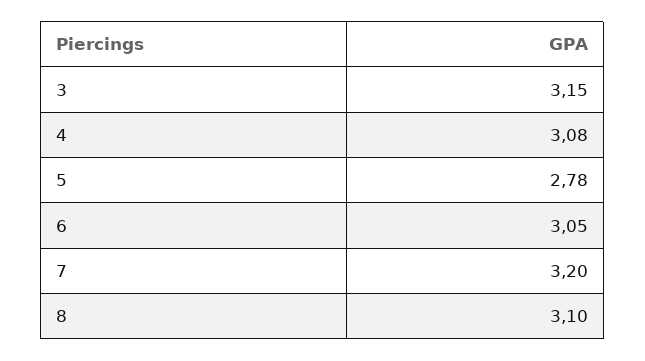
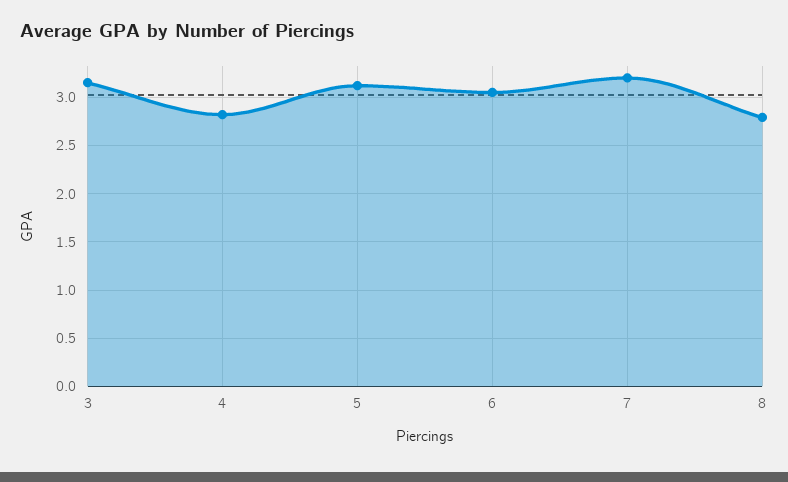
4: 3.08 -> 2.8
5: 2.78 -> 3.1
8: 3.1 -> 2.8

